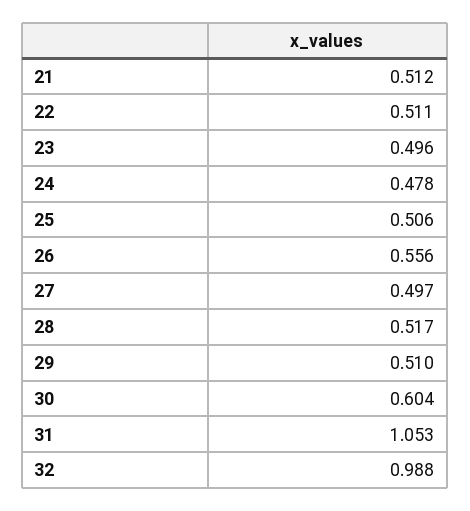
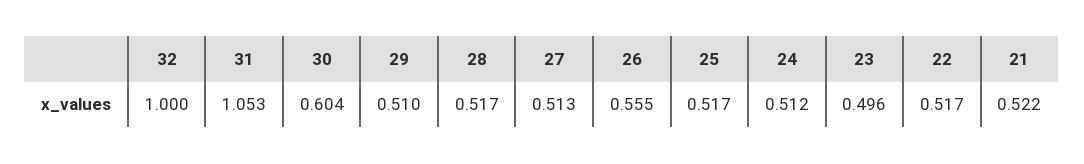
21: 0.512 -> 0.522
22: 0.511 -> 0.517
24: 0.478 -> 0.512
25: 0.506 -> 0.517
26: 0.556 -> 0.555
27: 0.497 -> 0.513
32: 0.988 -> 1

